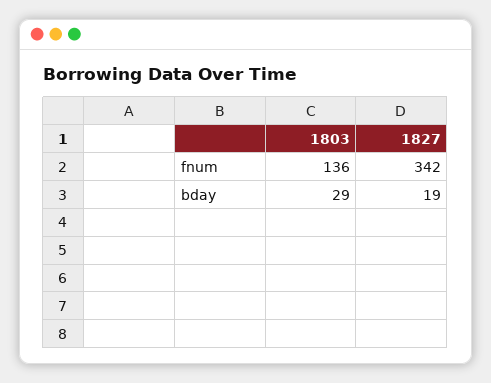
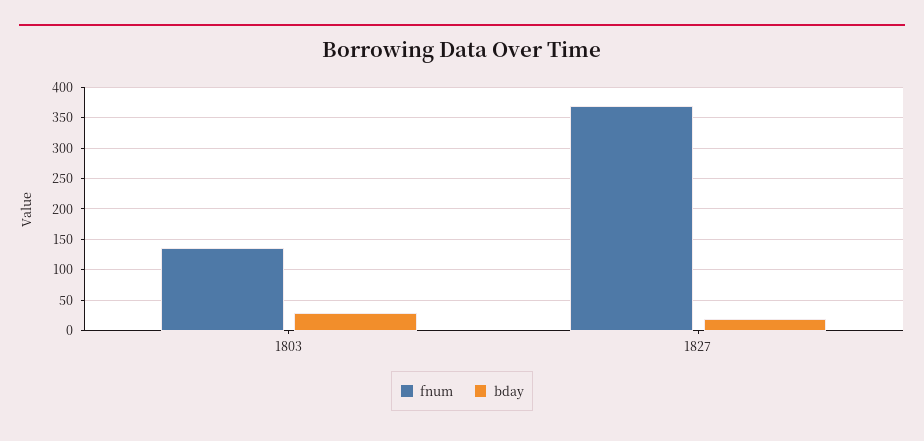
fnum, 1827: 342 -> 370

